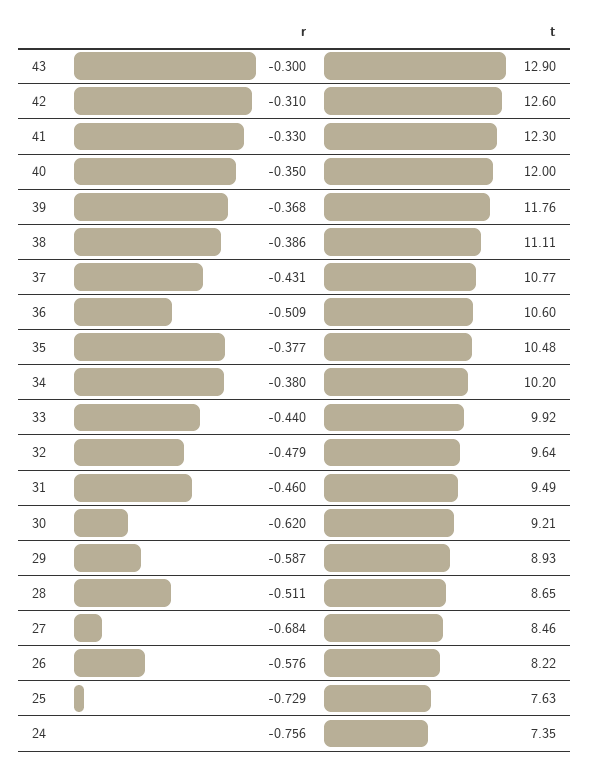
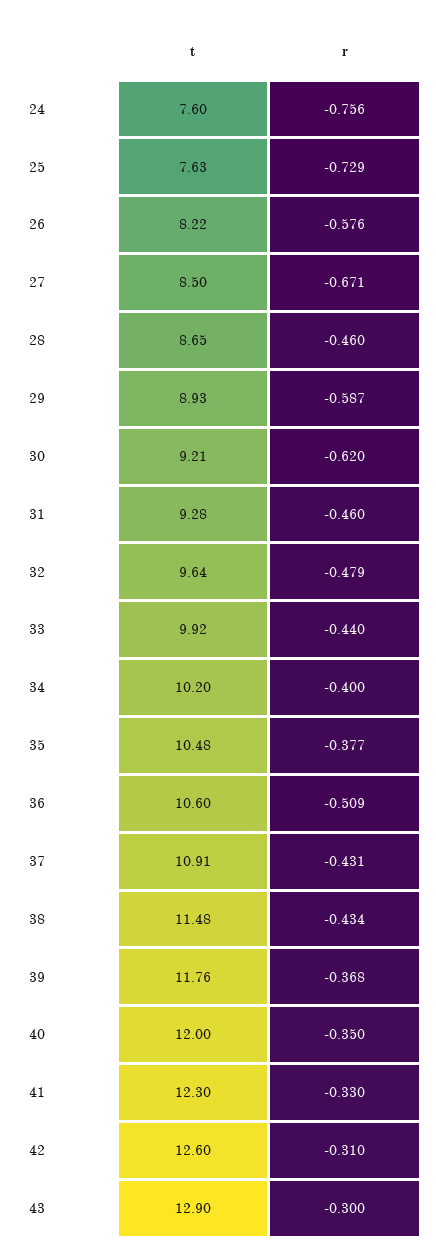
r, 38: -0.386 -> -0.434
t, 38: 11.11 -> 11.48
t, 37: 10.77 -> 10.91
r, 34: -0.38 -> -0.4
t, 31: 9.49 -> 9.28
r, 28: -0.511 -> -0.46
r, 27: -0.684 -> -0.671
t, 27: 8.46 -> 8.5
t, 24: 7.35 -> 7.6

